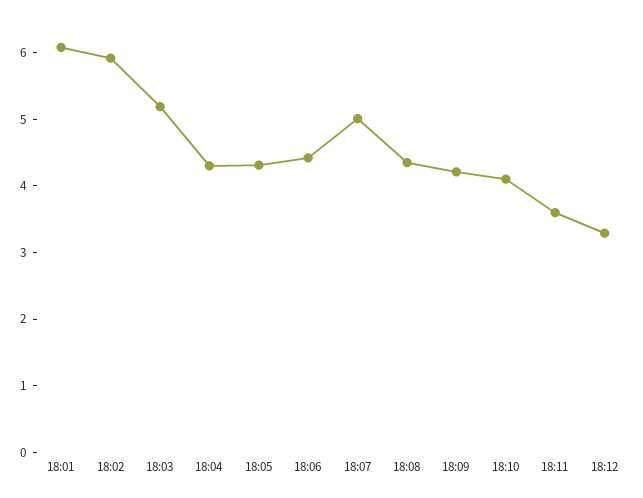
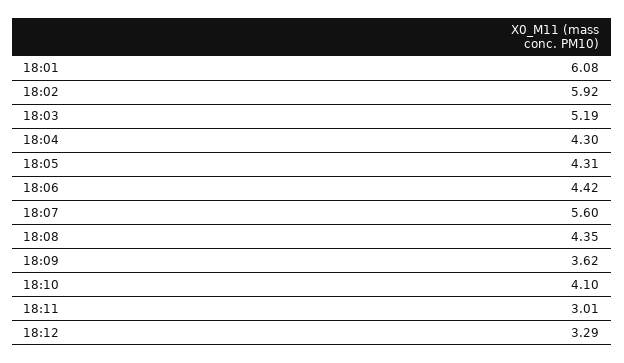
18:07: 5 -> 5.6
18:09: 4.2 -> 3.62
18:11: 3.6 -> 3.01

